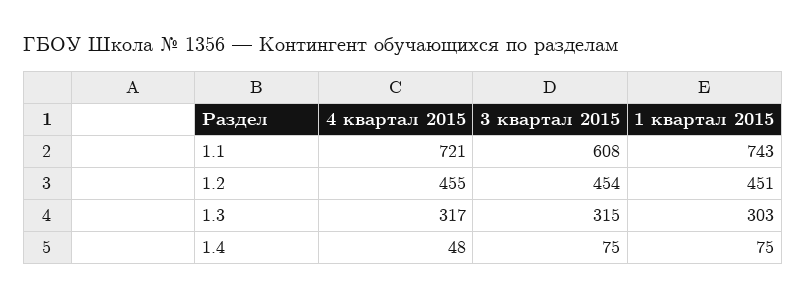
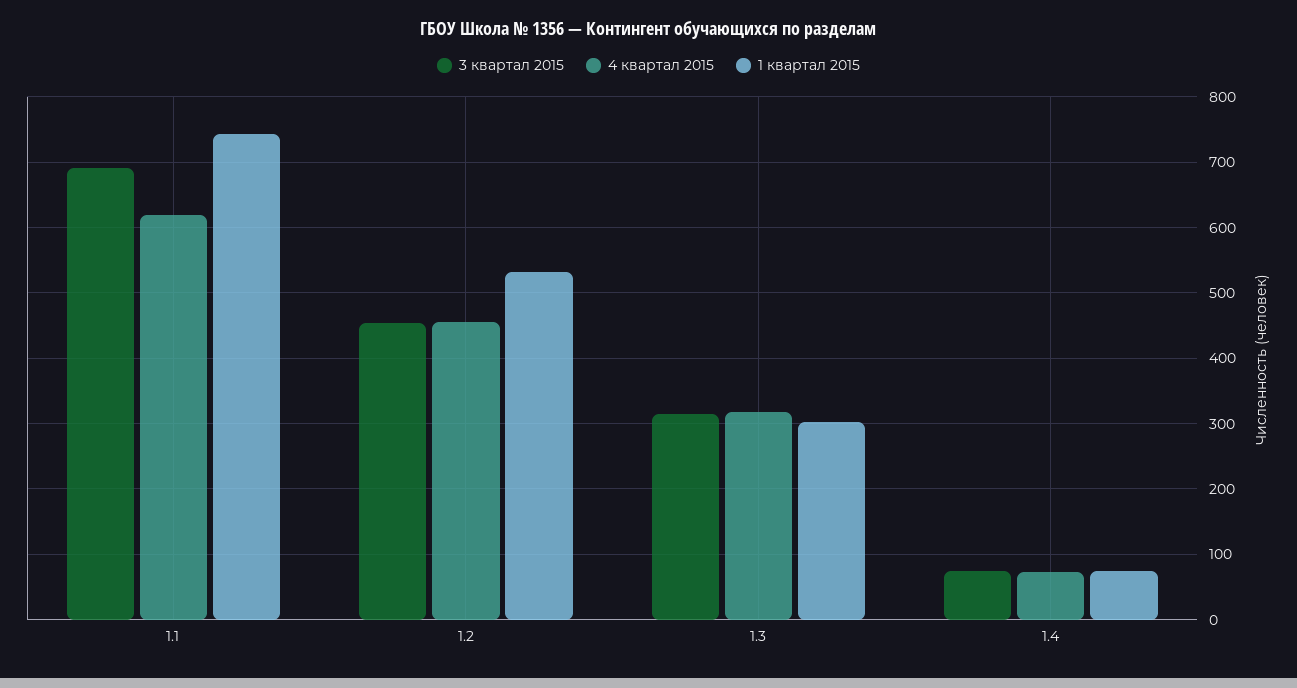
4 квартал 2015, 1.1: 721 -> 620
3 квартал 2015, 1.1: 608 -> 690
1 квартал 2015, 1.2: 451 -> 530
4 квартал 2015, 1.4: 48 -> 70

